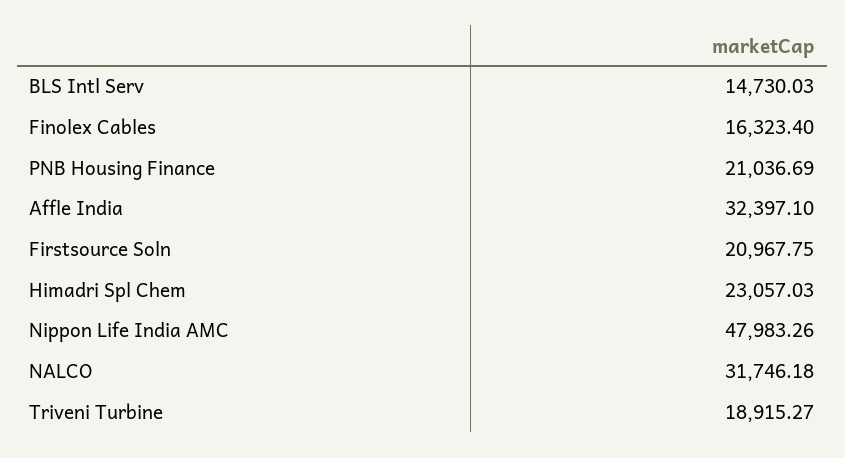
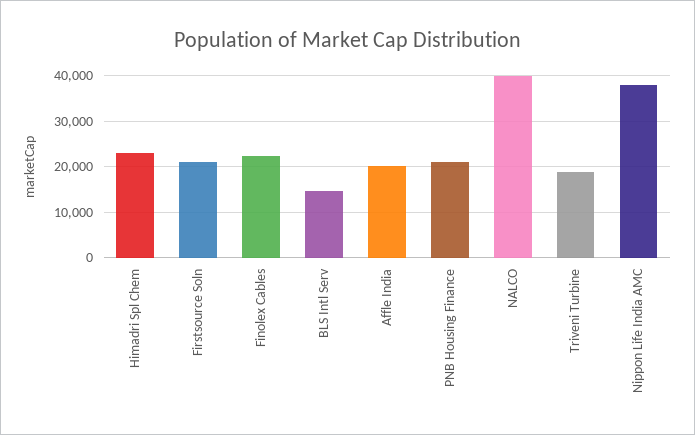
Finolex Cables: 16323.4 -> 22000
Affle India: 32397.1 -> 20000
Nippon Life India AMC: 47983.26 -> 38000
NALCO: 31746.18 -> 40000

